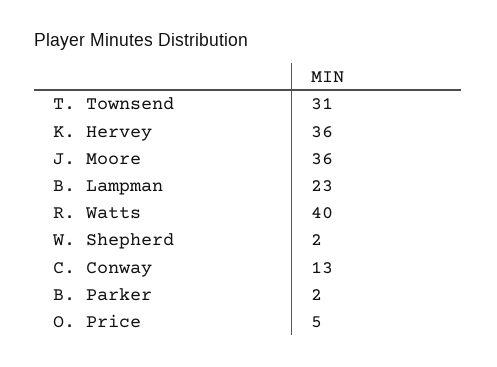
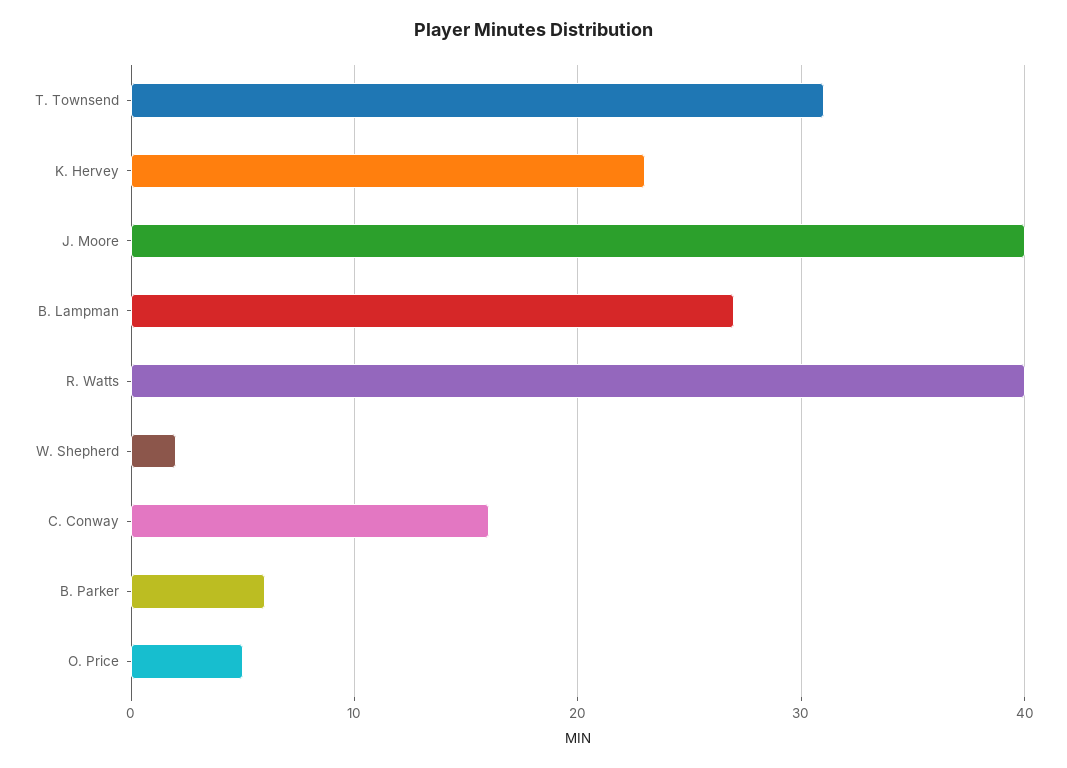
K. Hervey: 36 -> 23
J. Moore: 36 -> 40
B. Lampman: 23 -> 27
C. Conway: 13 -> 16
B. Parker: 2 -> 6

